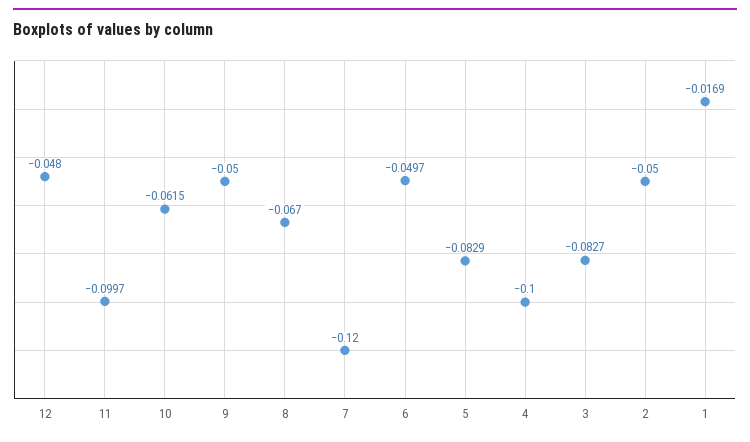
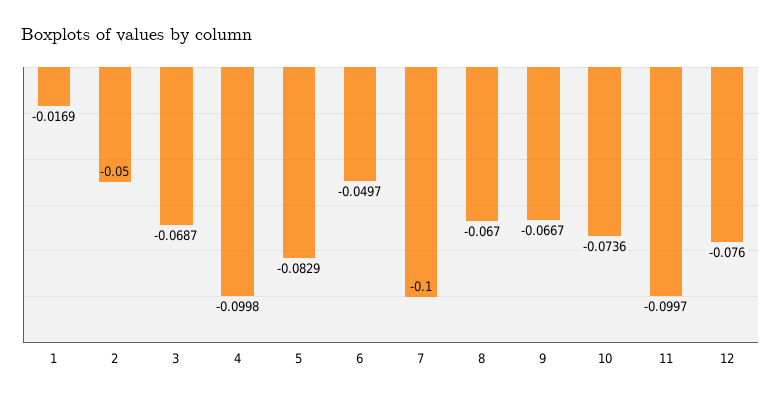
12: -0.048 -> -0.076
10: -0.0615 -> -0.0736
9: -0.05 -> -0.0667
7: -0.12 -> -0.1
4: -0.1 -> -0.0998
3: -0.0827 -> -0.0687

